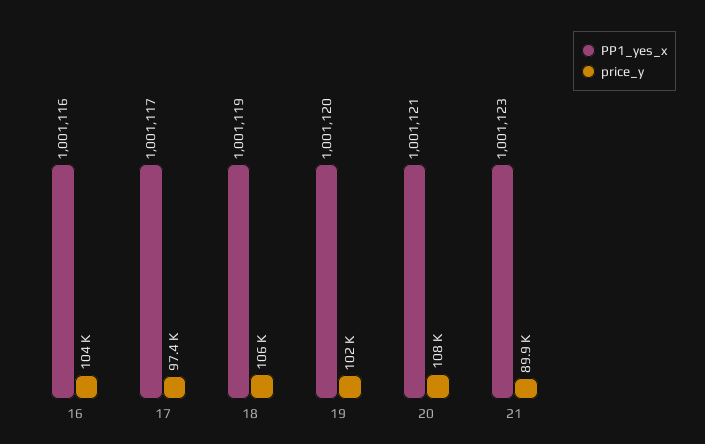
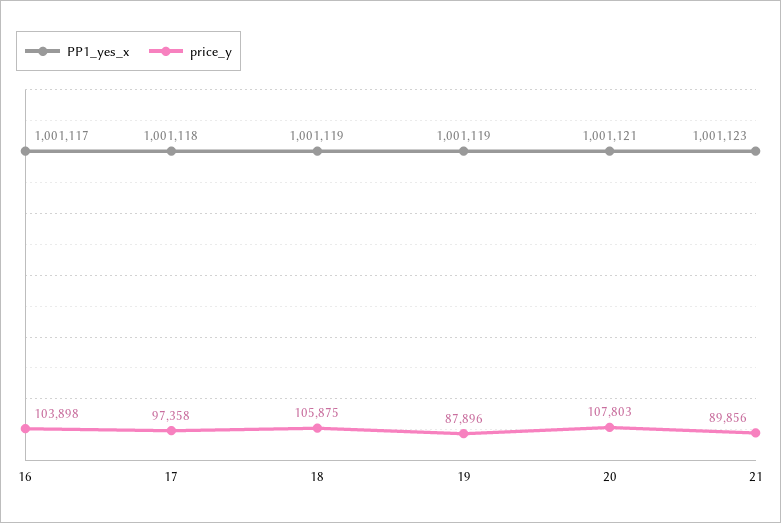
PP1_yes_x, 16: 1001116 -> 1001117
PP1_yes_x, 17: 1001117 -> 1001118
PP1_yes_x, 19: 1001120 -> 1001119
price_y, 19: 102000 -> 87896

